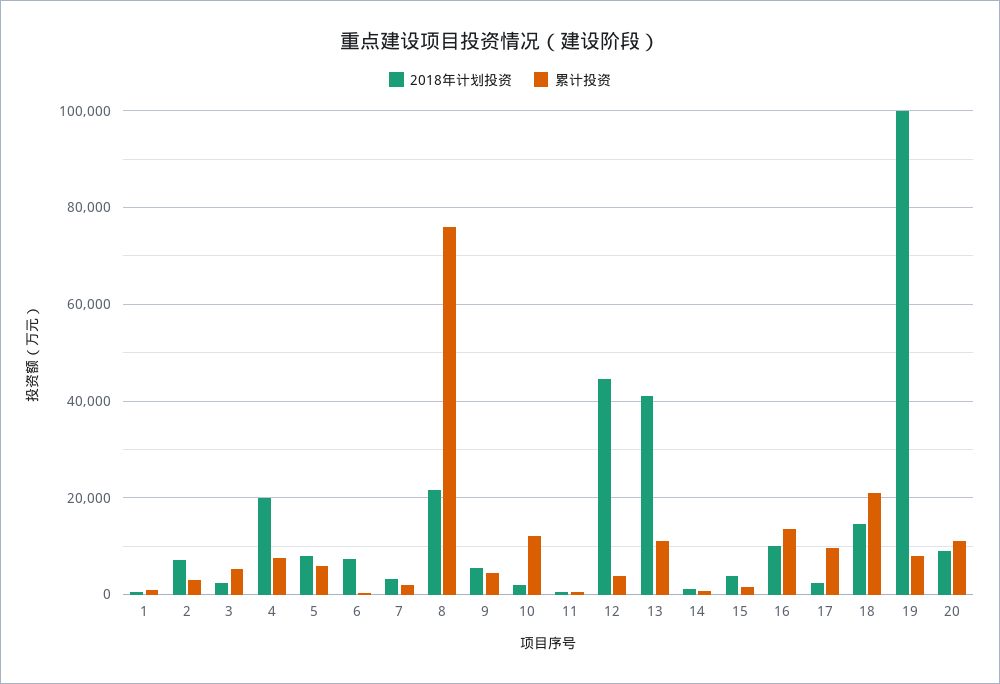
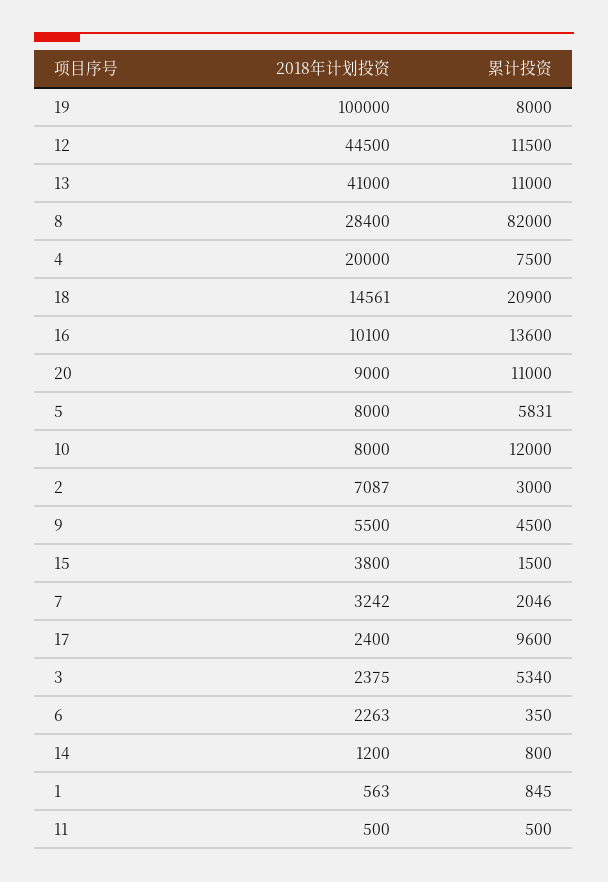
2018年计划投资, 6: 8000 -> 2263
2018年计划投资, 8: 22000 -> 28400
累计投资, 8: 76000 -> 82000
2018年计划投资, 10: 2000 -> 8000
累计投资, 12: 4000 -> 11500

